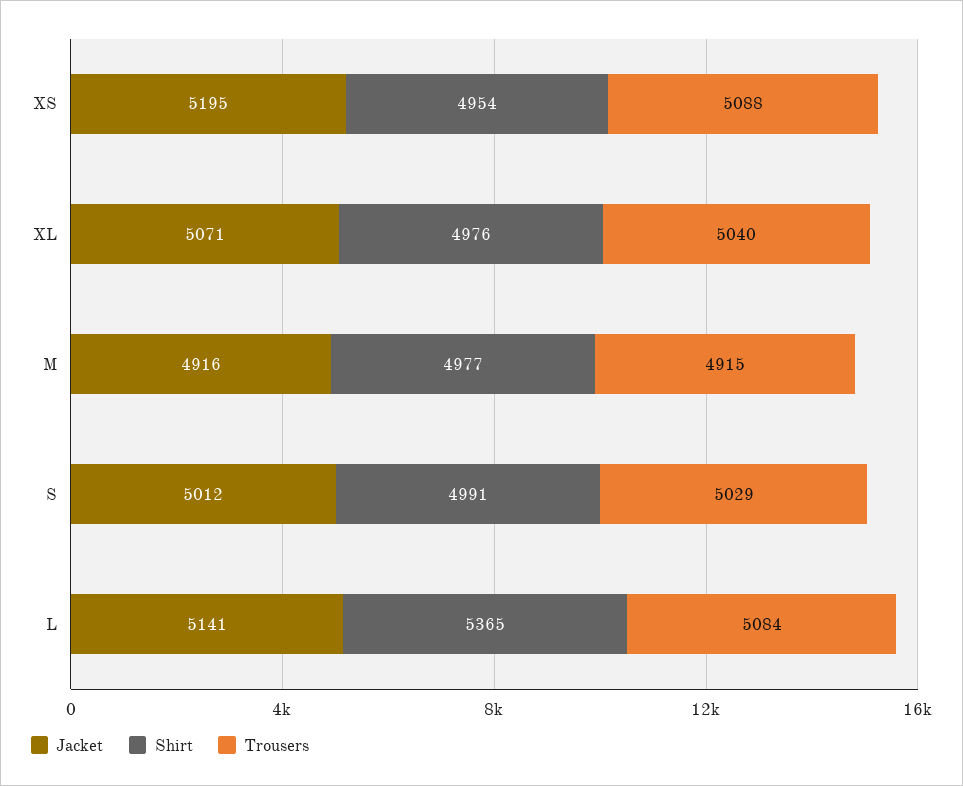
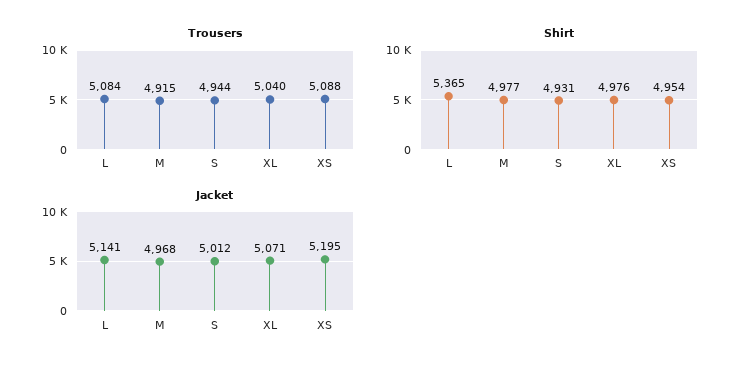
Jacket, M: 4916 -> 4968
Shirt, S: 4991 -> 4931
Trousers, S: 5029 -> 4944

